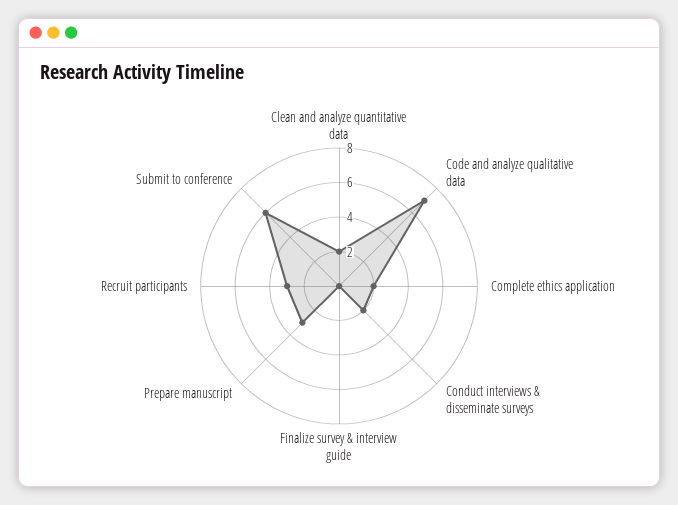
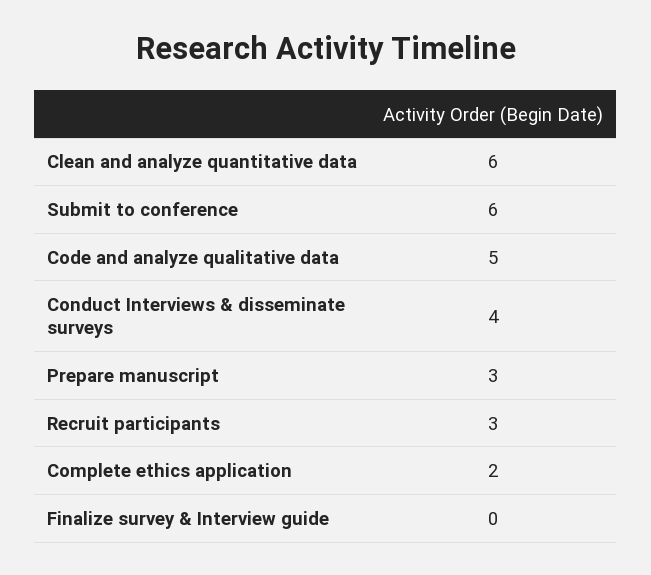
Clean and analyze quantitative data: 2 -> 6
Code and analyze qualitative data: 7 -> 5
Conduct interviews & disseminate surveys: 2 -> 4

